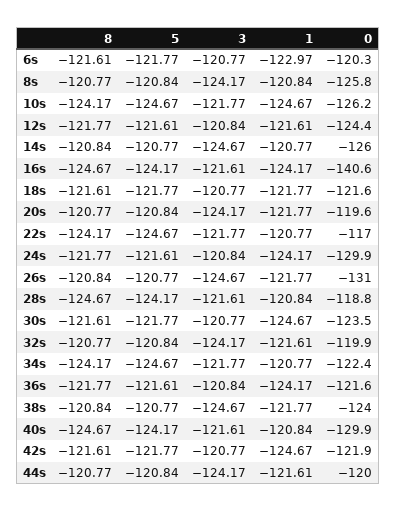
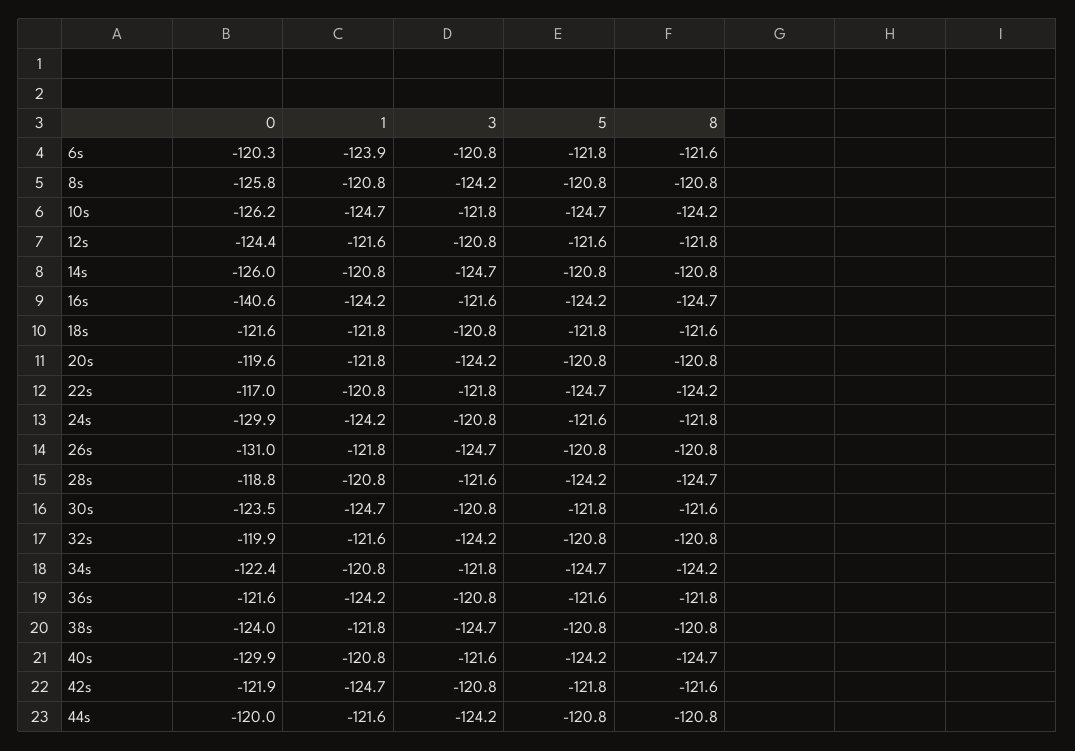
1, 6s: -122.97 -> -123.9

